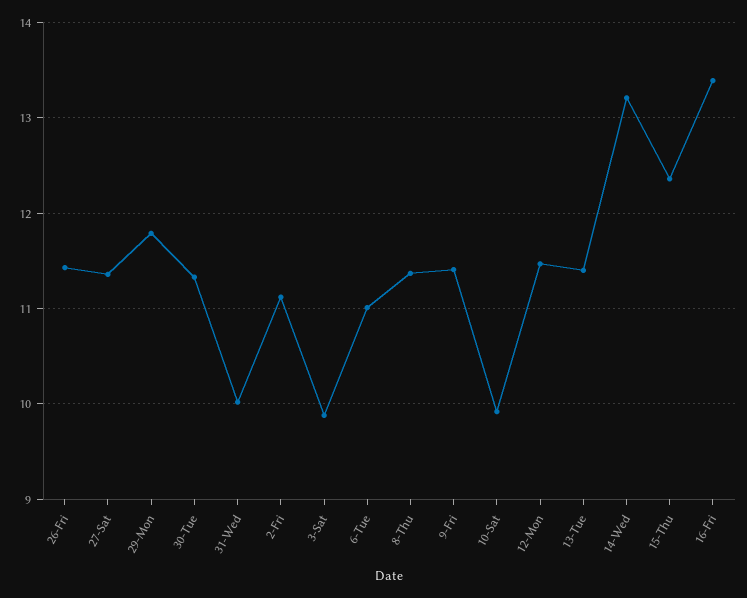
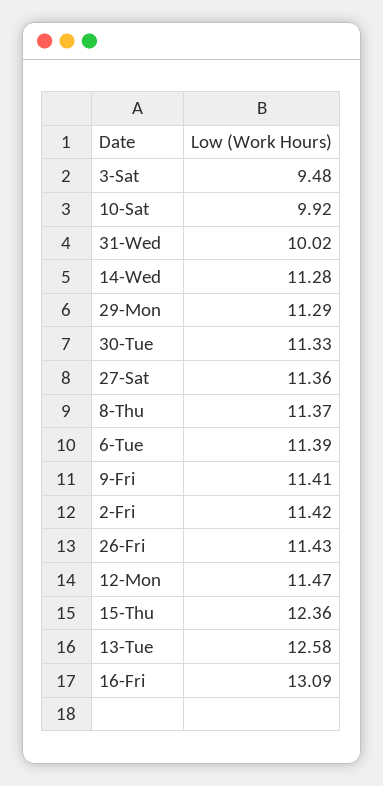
29-Mon: 11.8 -> 11.29
2-Fri: 11.1 -> 11.42
3-Sat: 9.9 -> 9.48
6-Tue: 11 -> 11.39
13-Tue: 11.4 -> 12.58
14-Wed: 13.2 -> 11.28
16-Fri: 13.4 -> 13.09

